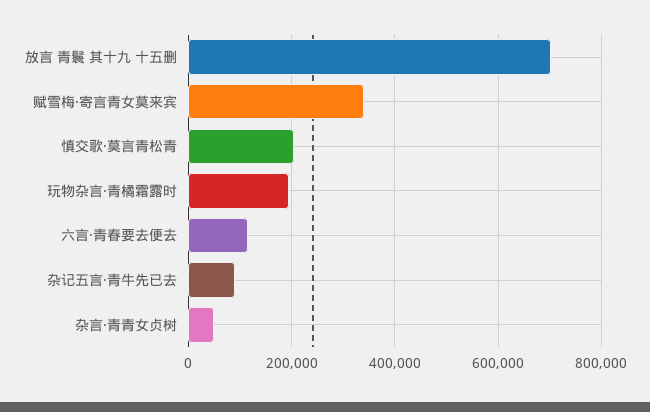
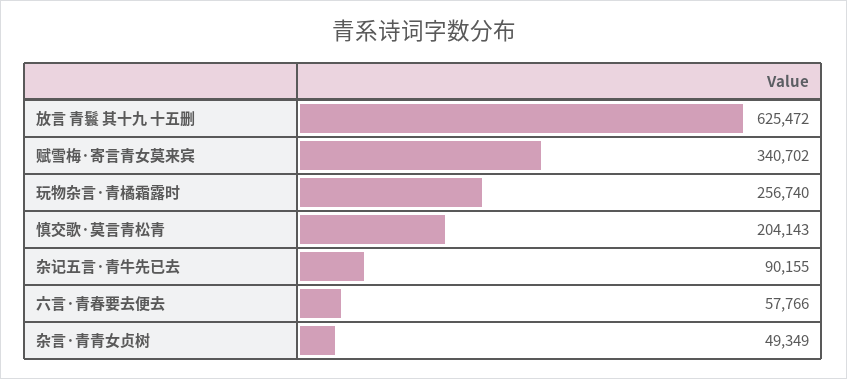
放言 青鬟 其十九 十五删: 700000 -> 625472
玩物杂言·青橘霜露时: 200000 -> 256740
六言·青春要去便去: 120000 -> 57766

